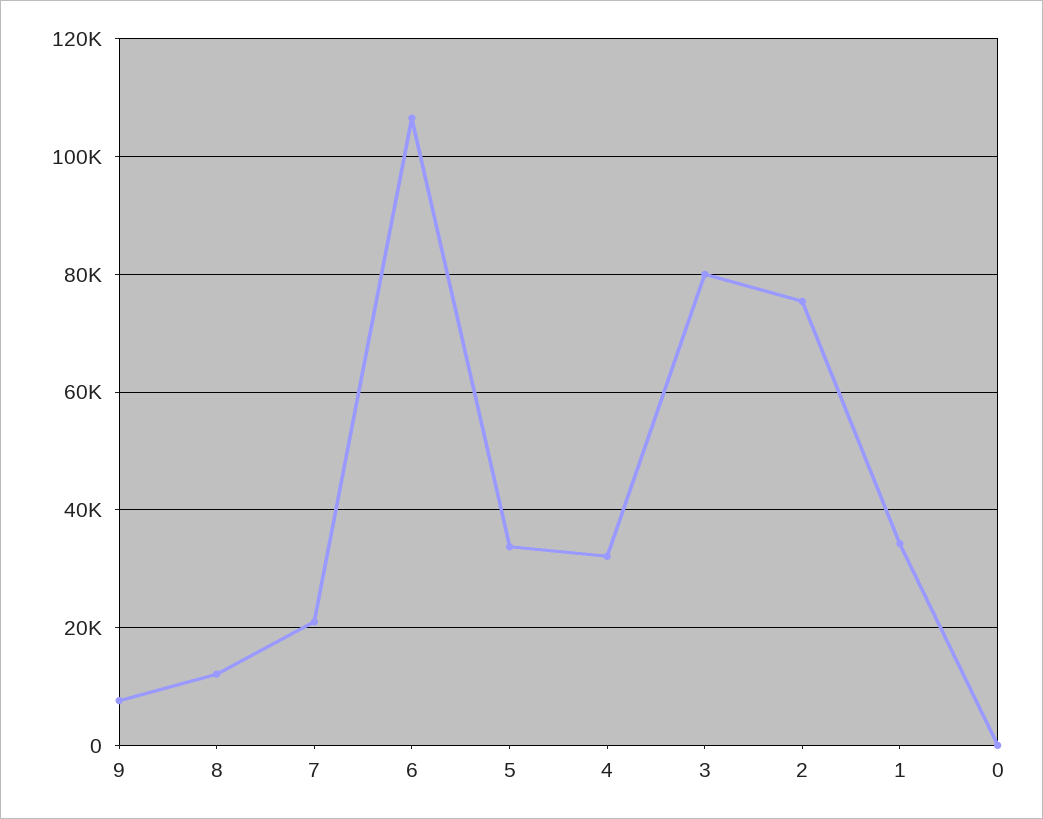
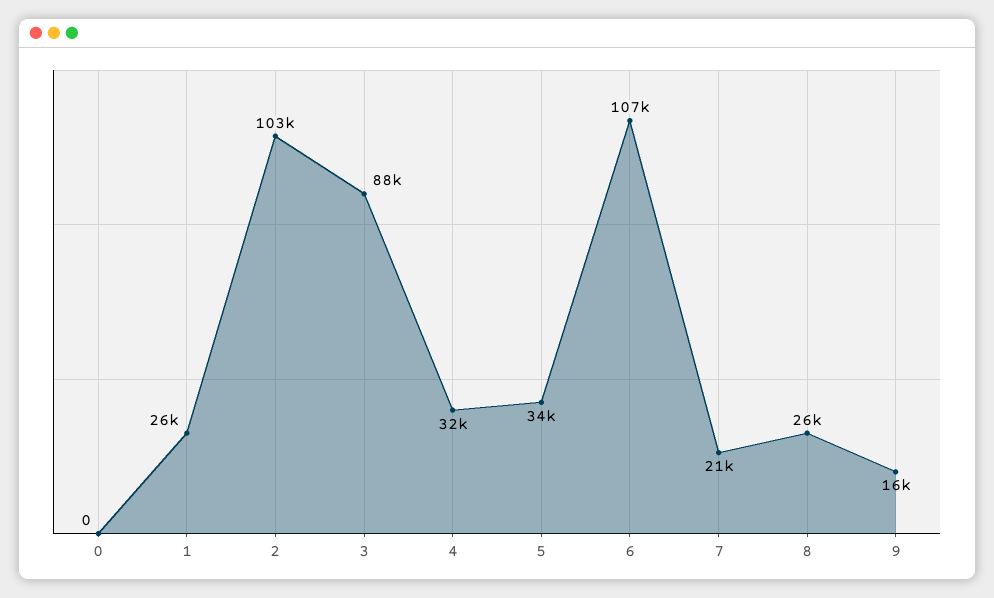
9: 8000 -> 16000
8: 12000 -> 26000
3: 80000 -> 88000
2: 76000 -> 103000
1: 34000 -> 26000

